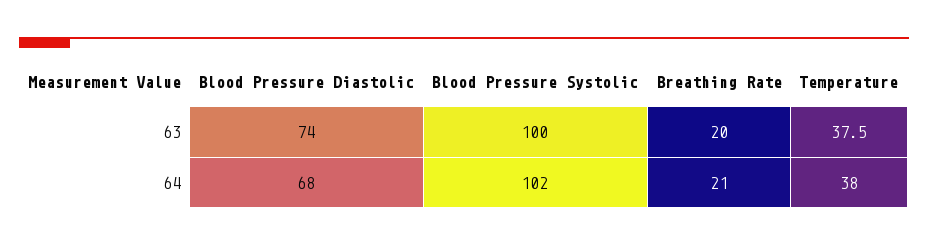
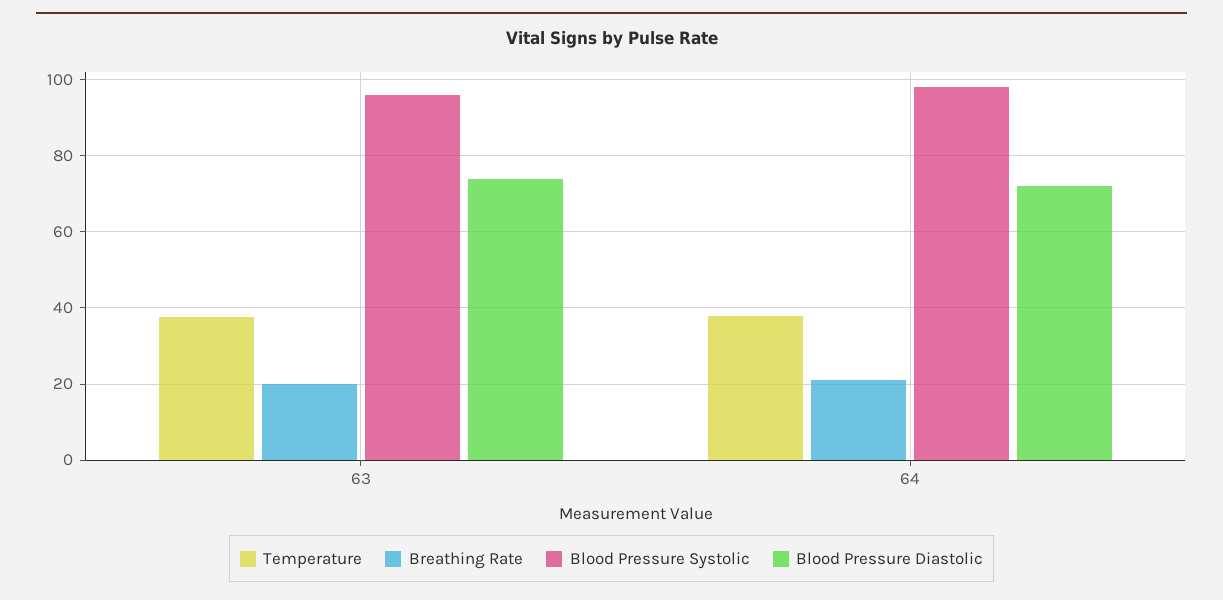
Blood Pressure Systolic, 63: 100 -> 96
Blood Pressure Diastolic, 64: 68 -> 72
Blood Pressure Systolic, 64: 102 -> 98

